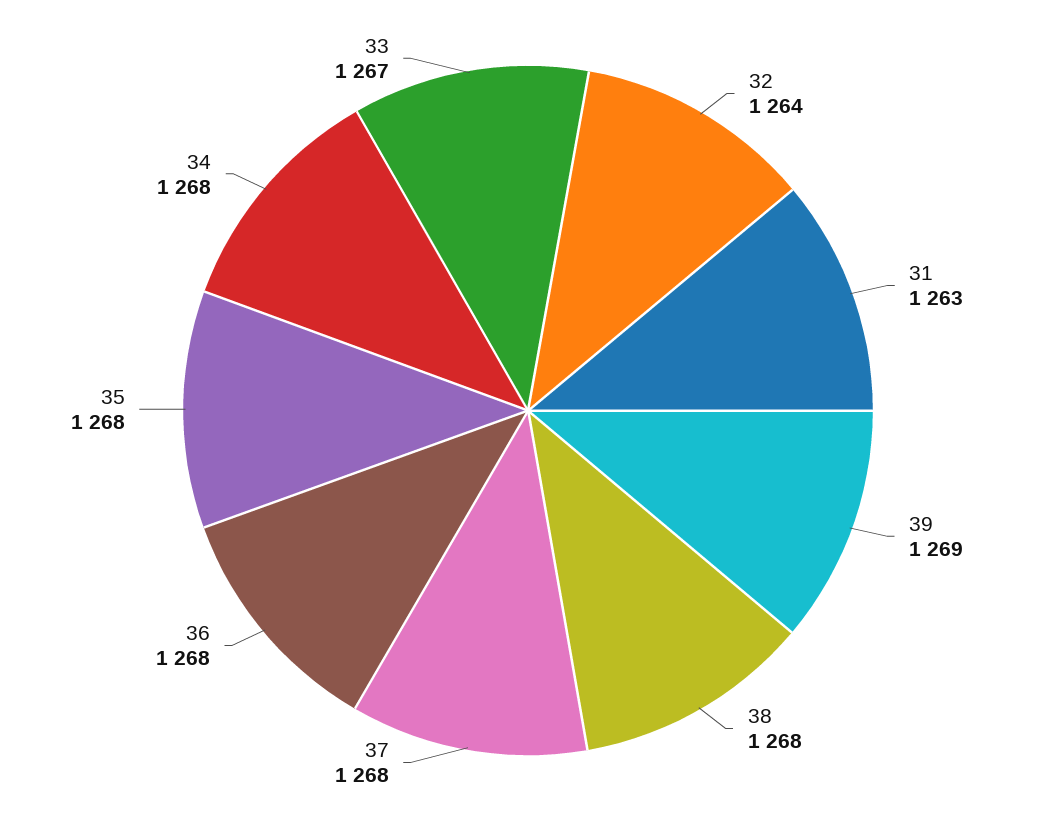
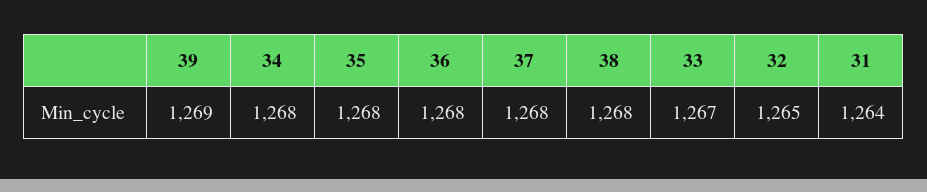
32: 1264 -> 1265
31: 1263 -> 1264

